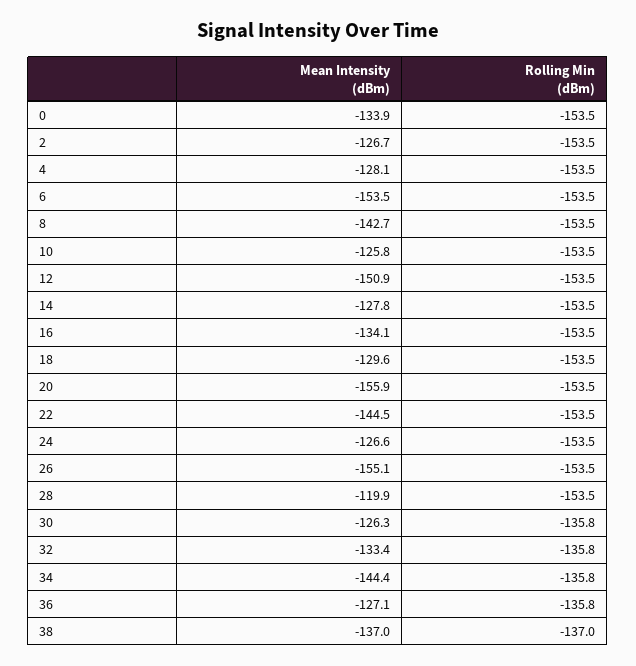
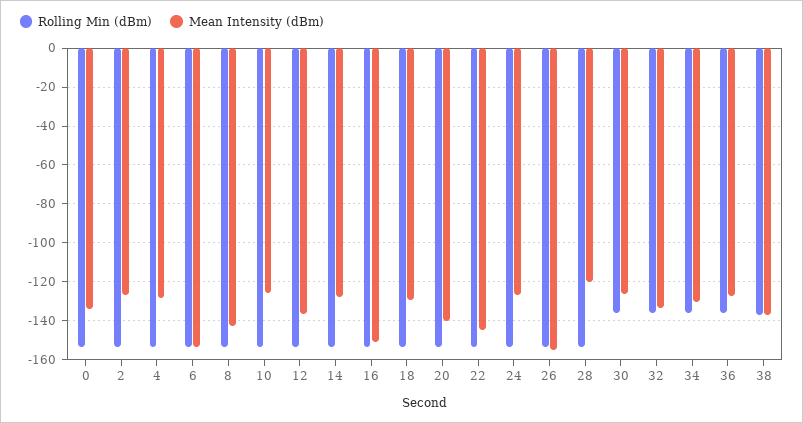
Mean Intensity (dBm), 12: -150.9 -> -135
Mean Intensity (dBm), 16: -134.1 -> -150
Mean Intensity (dBm), 20: -155.9 -> -140
Mean Intensity (dBm), 34: -144.4 -> -130

